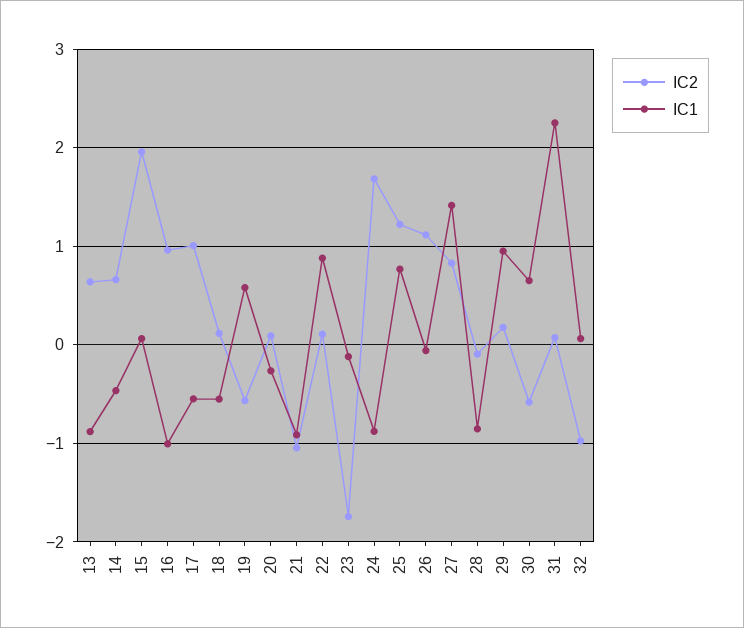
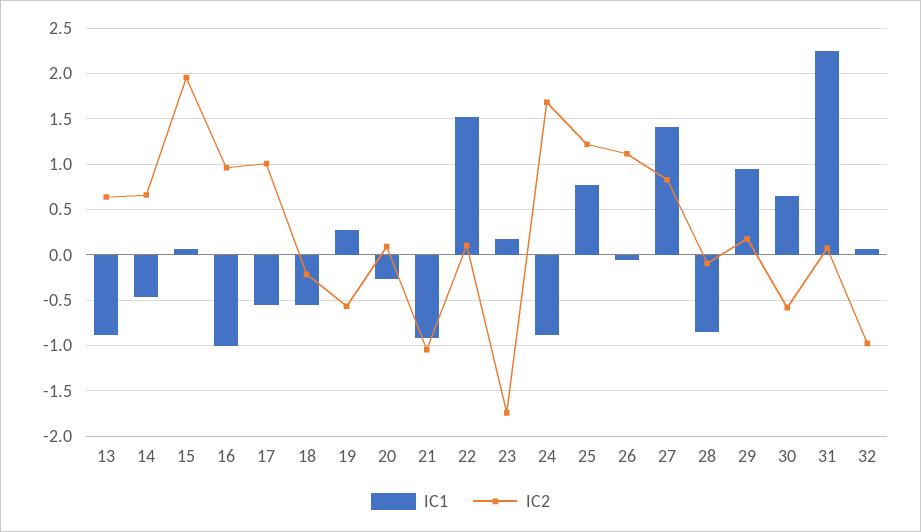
IC2, 18: 0.1 -> -0.2
IC1, 19: 0.6 -> 0.3
IC1, 22: 0.9 -> 1.5
IC1, 23: -0.1 -> 0.2

